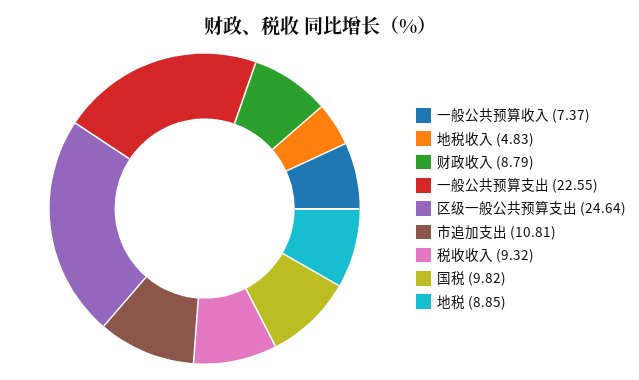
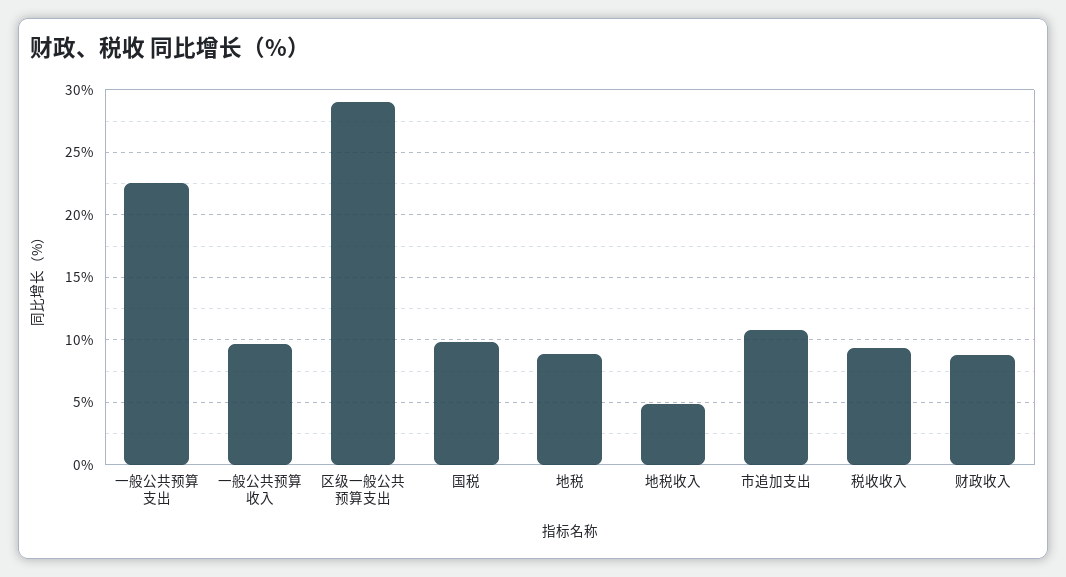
一般公共预算收入: 7.37 -> 9.5
区级一般公共预算支出: 24.64 -> 29

